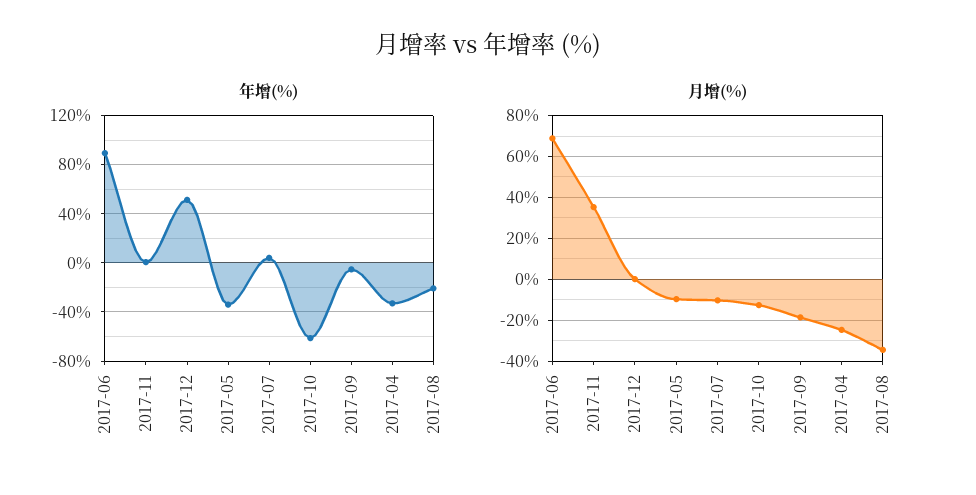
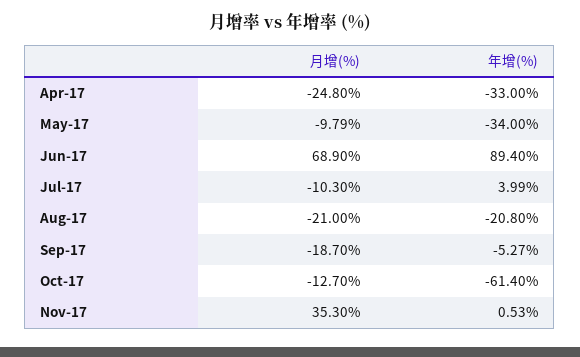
年增(%), 2017-12: 50 -> none
月增(%), 2017-12: 0 -> none
月增(%), 2017-08: -35 -> -21

